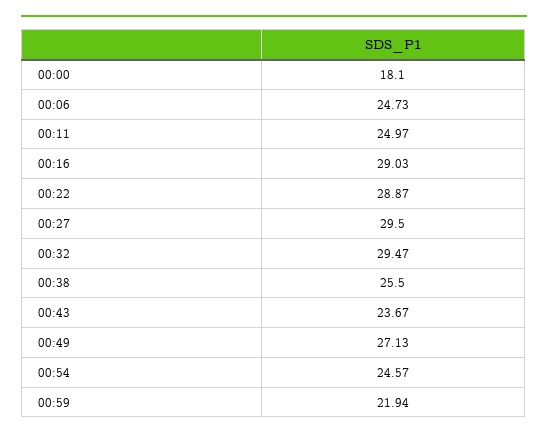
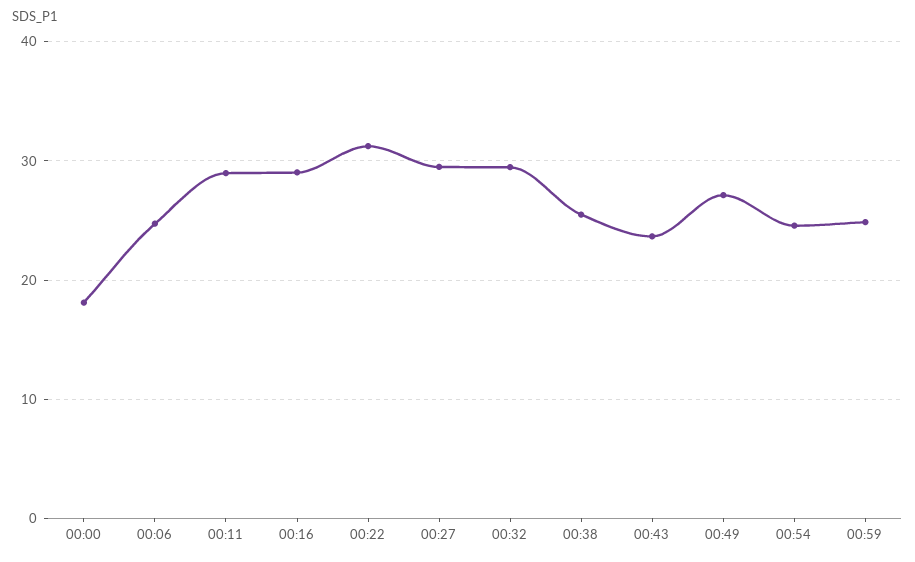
00:11: 24.97 -> 29
00:22: 28.87 -> 31
00:59: 21.94 -> 25

